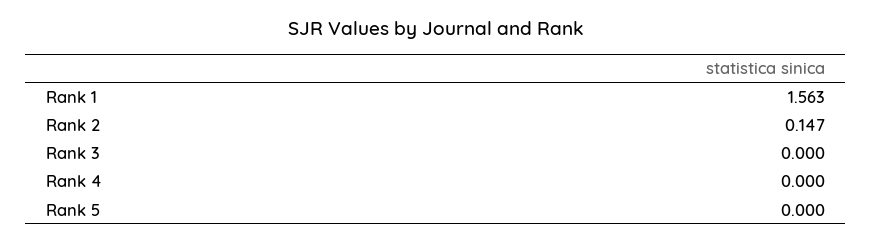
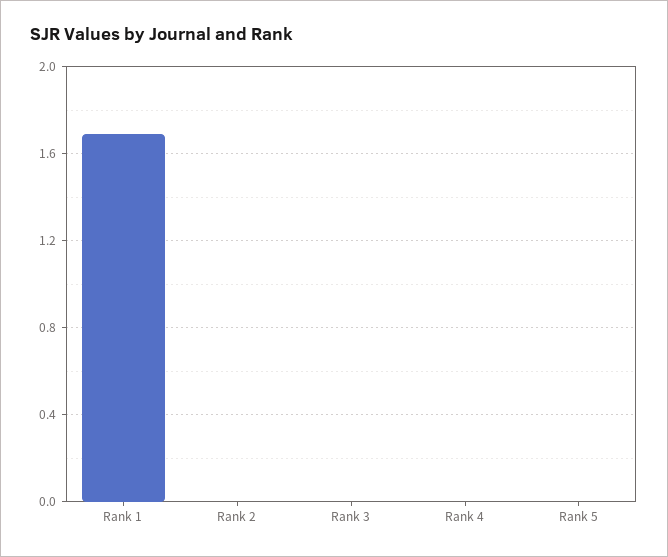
Rank 1: 1.563 -> 1.7
Rank 2: 0.147 -> 0

